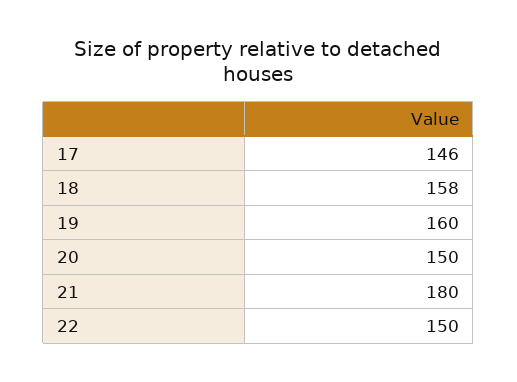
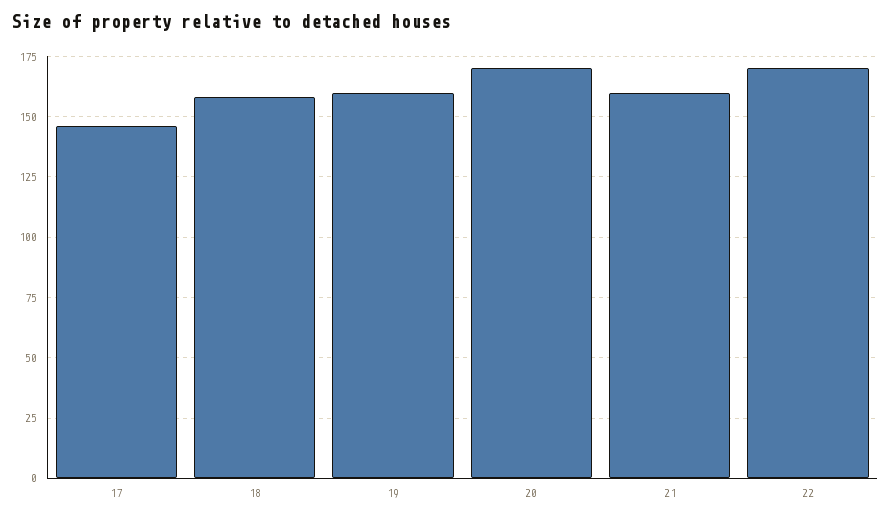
20: 150 -> 170
21: 180 -> 160
22: 150 -> 170

